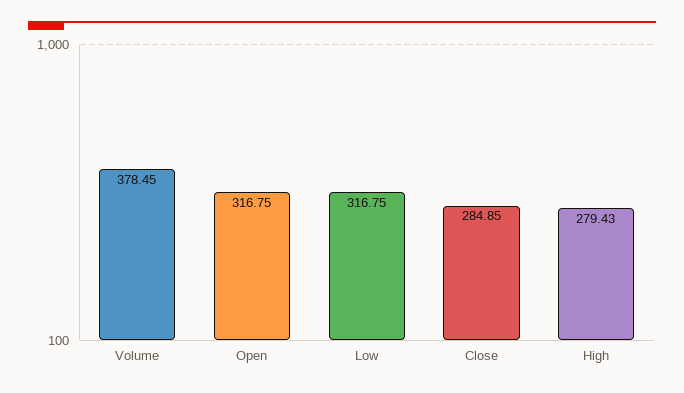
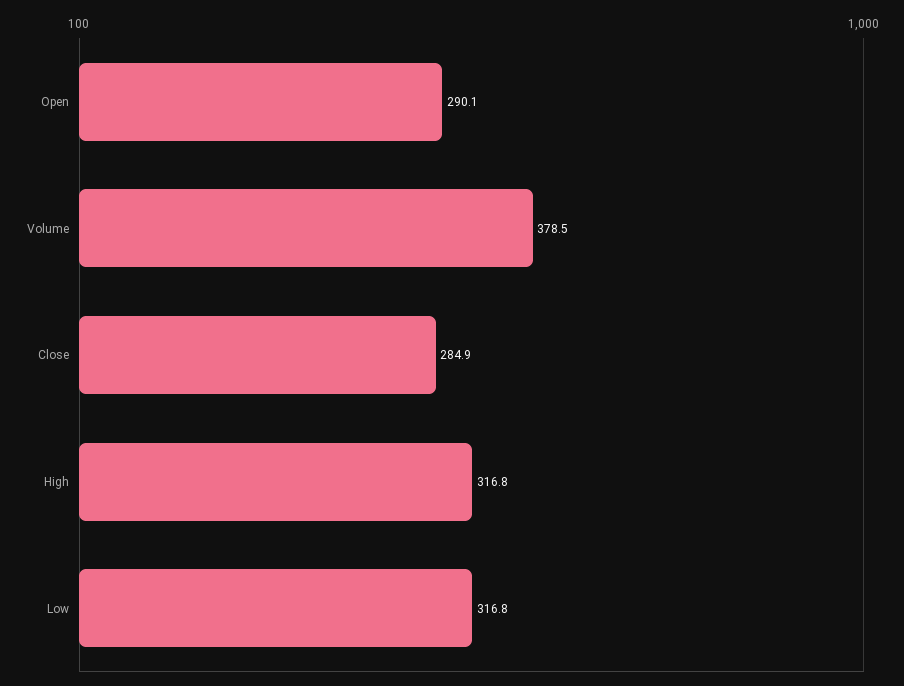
Open: 316.75 -> 290.1
High: 279.43 -> 316.8

